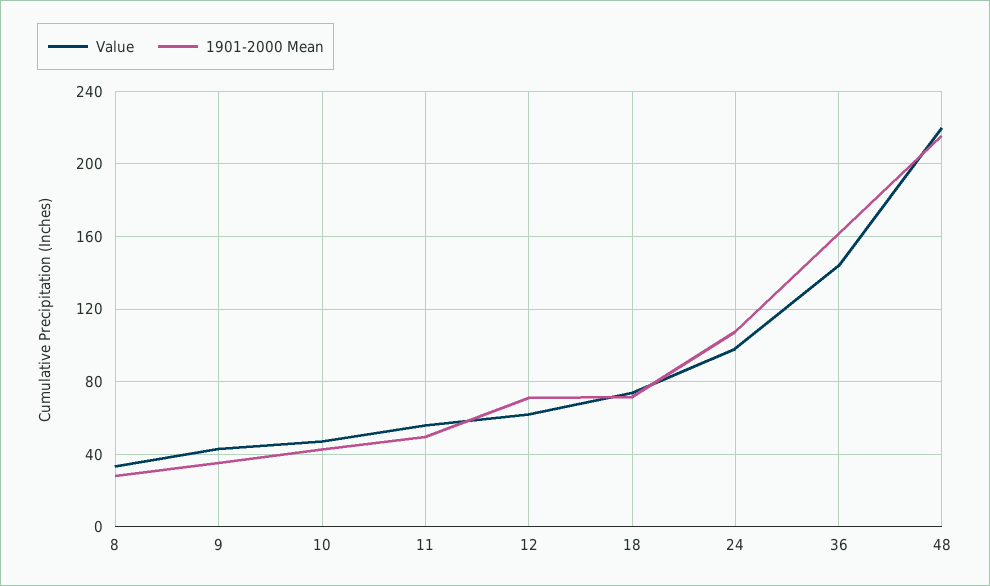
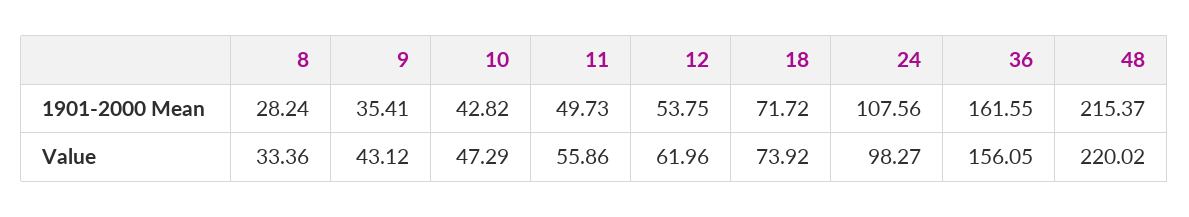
1901-2000 Mean, 12: 70 -> 53.75
Value, 36: 145 -> 156.05

